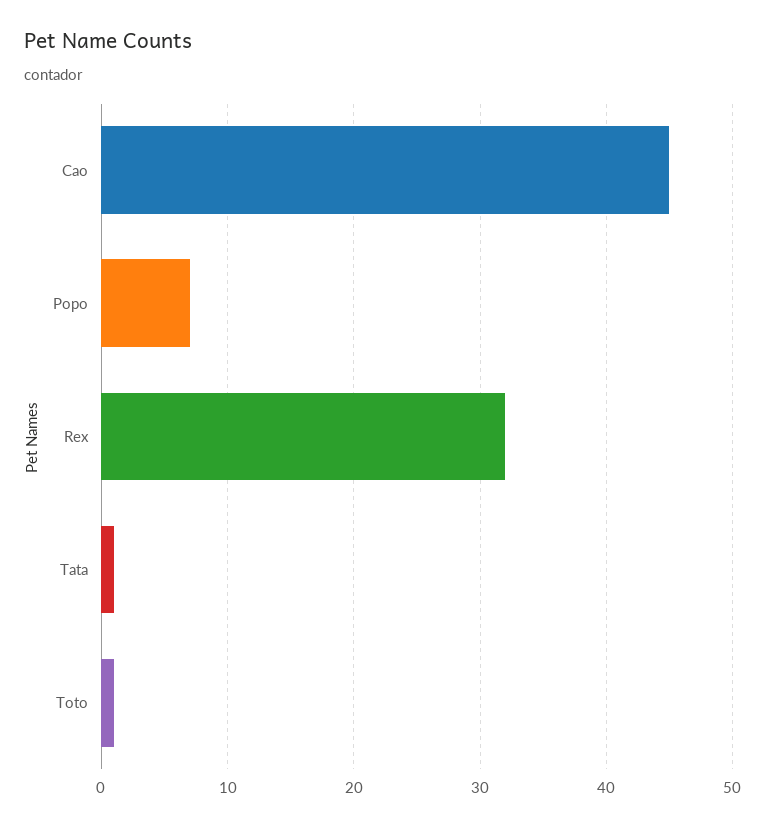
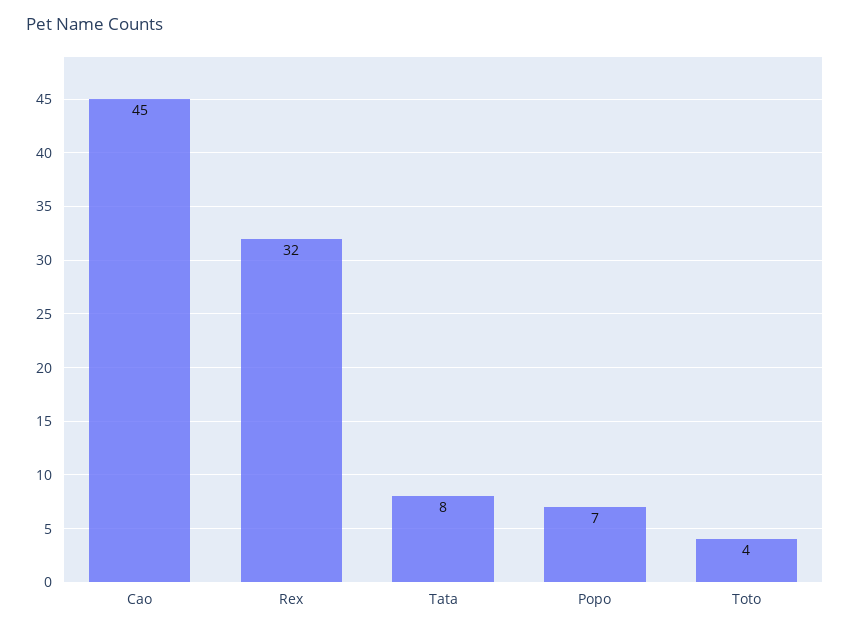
Tata: 1 -> 8
Toto: 1 -> 4

